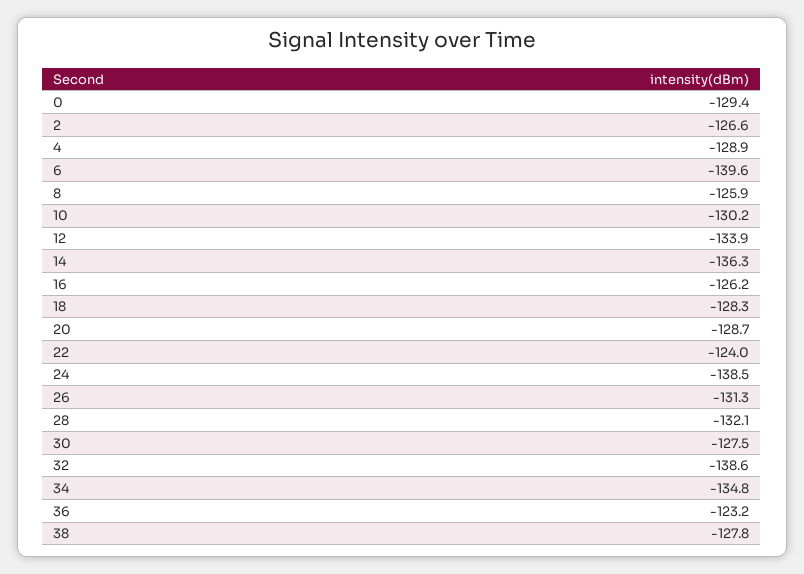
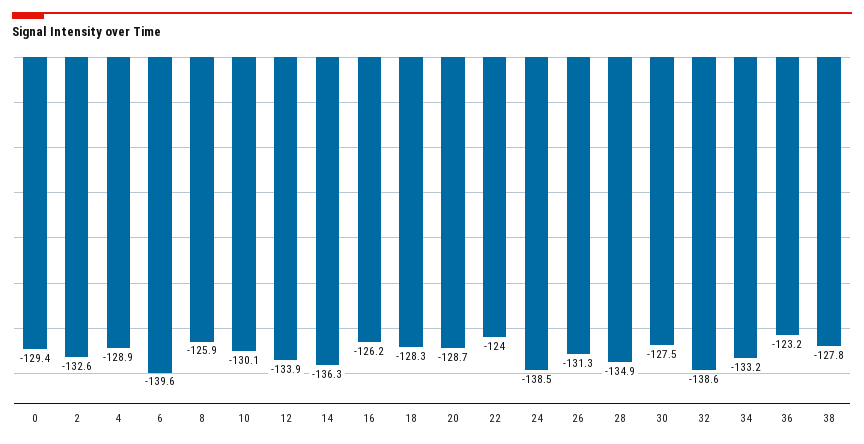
2: -126.6 -> -132.6
10: -130.2 -> -130.1
28: -132.1 -> -134.9
34: -134.8 -> -133.2

